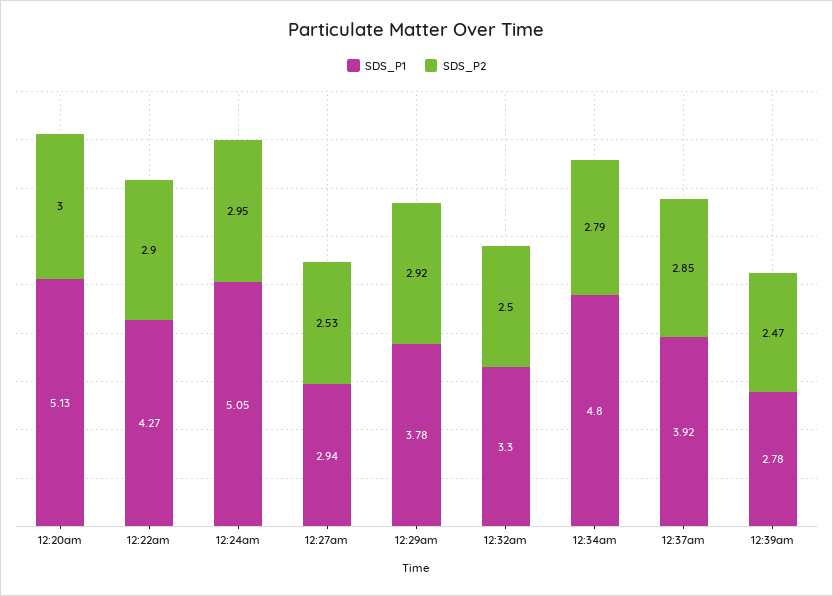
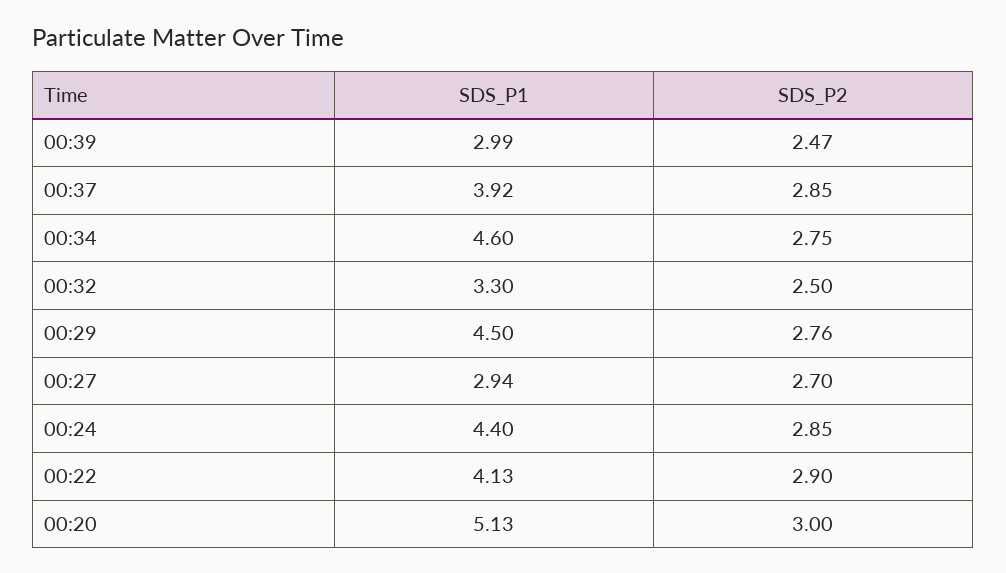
SDS_P1, 12:22am: 4.27 -> 4.13
SDS_P1, 12:24am: 5.05 -> 4.4
SDS_P2, 12:24am: 2.95 -> 2.85
SDS_P2, 12:27am: 2.53 -> 2.7
SDS_P1, 12:29am: 3.78 -> 4.5
SDS_P2, 12:29am: 2.92 -> 2.76
SDS_P1, 12:34am: 4.8 -> 4.6
SDS_P2, 12:34am: 2.79 -> 2.75
SDS_P1, 12:39am: 2.78 -> 2.99

